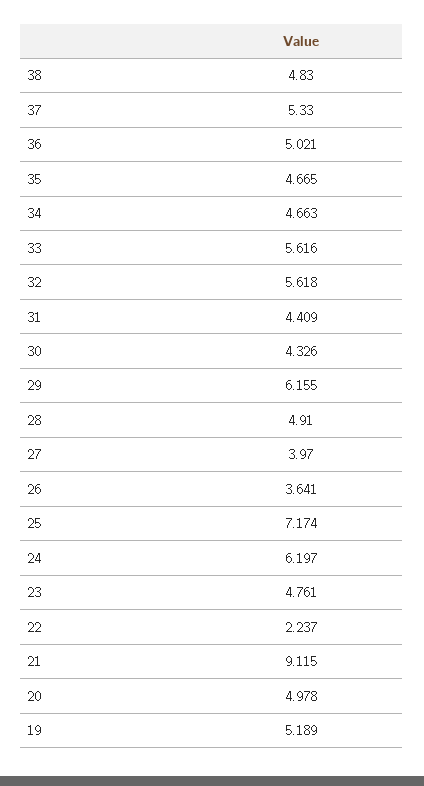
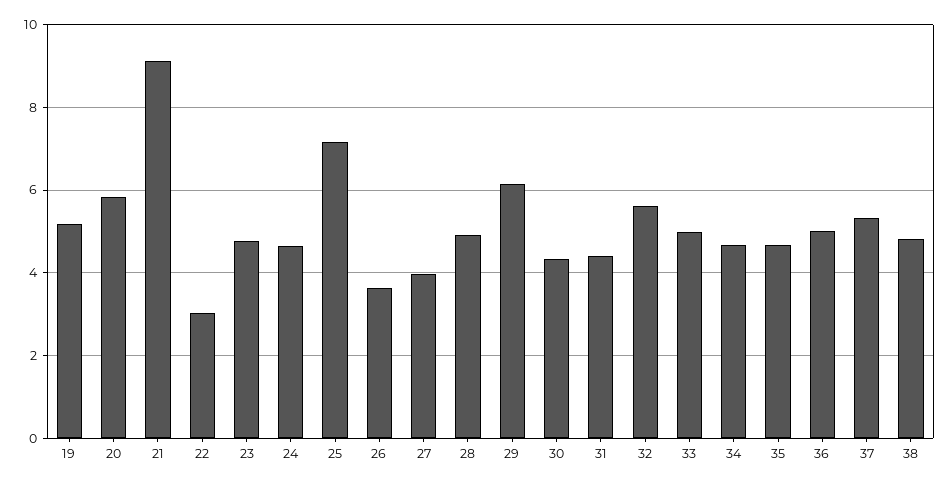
33: 5.616 -> 5
24: 6.197 -> 4.6
22: 2.237 -> 3
20: 4.978 -> 5.8

